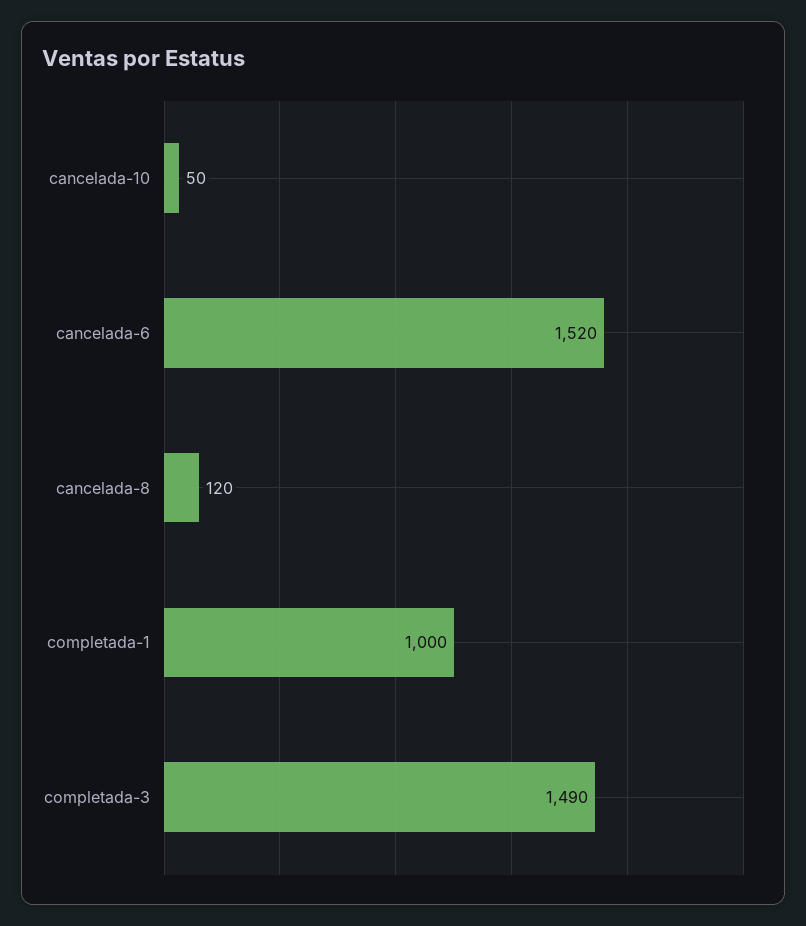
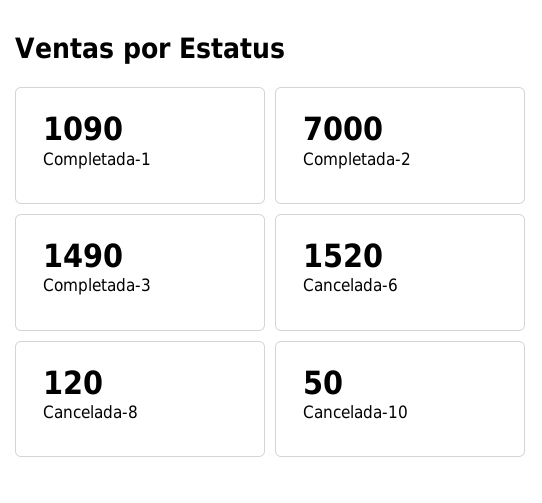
completada-1: 1000 -> 1090
Completada-2: none -> 7000

